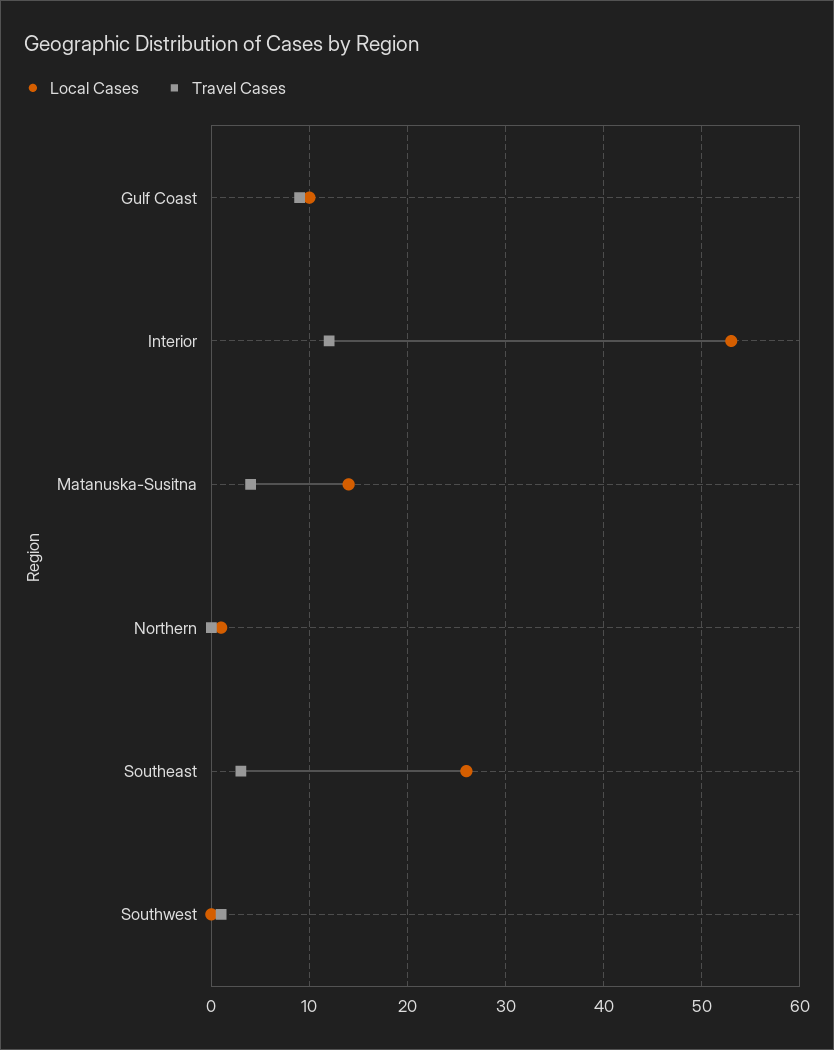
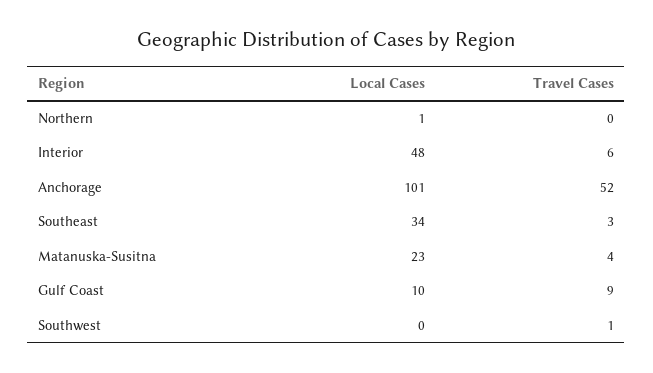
Local Cases, Interior: 53 -> 48
Travel Cases, Interior: 12 -> 6
Local Cases, Matanuska-Susitna: 14 -> 23
Local Cases, Southeast: 26 -> 34
Local Cases, Anchorage: none -> 101
Travel Cases, Anchorage: none -> 52

